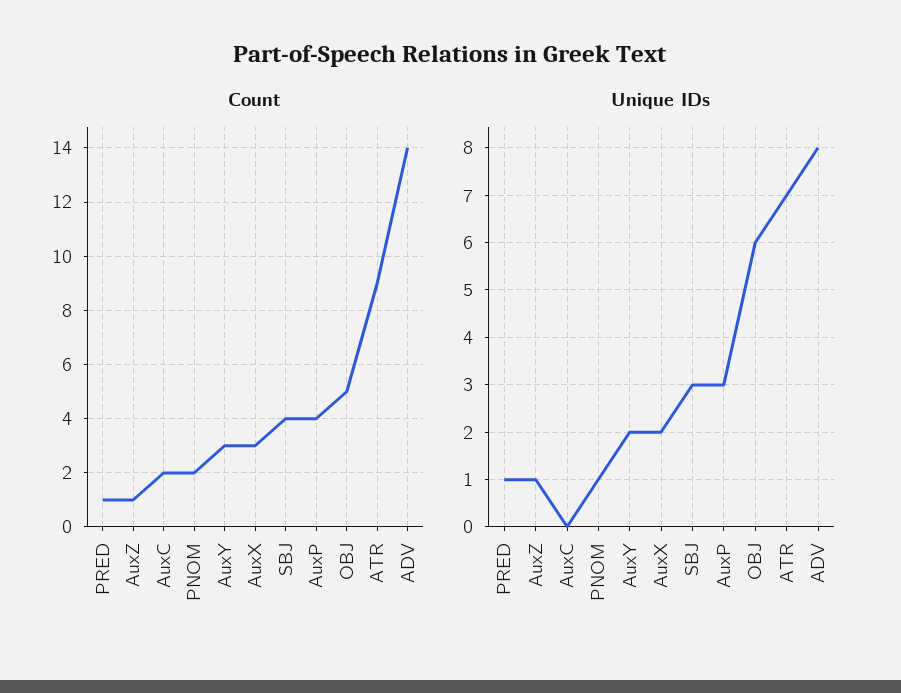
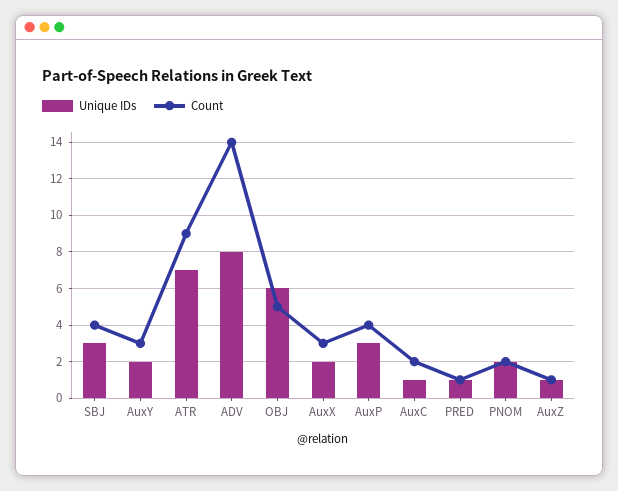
Unique IDs, AuxC: 0 -> 1
Unique IDs, PNOM: 1 -> 2

